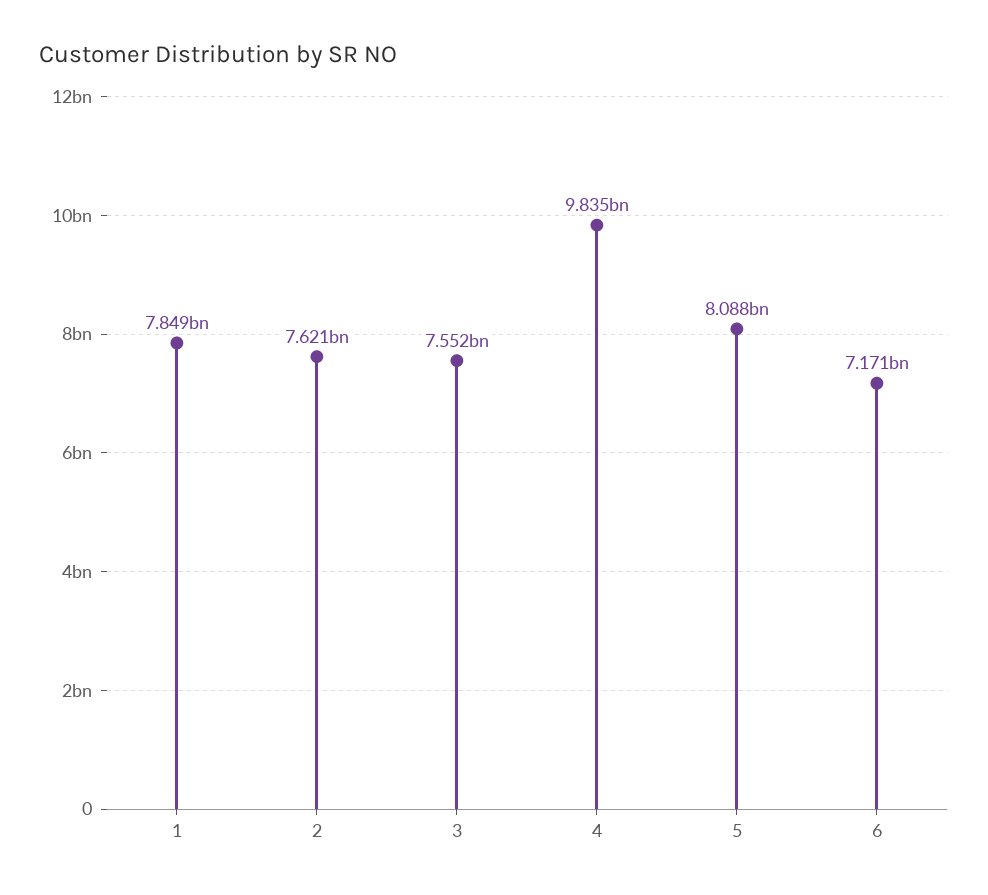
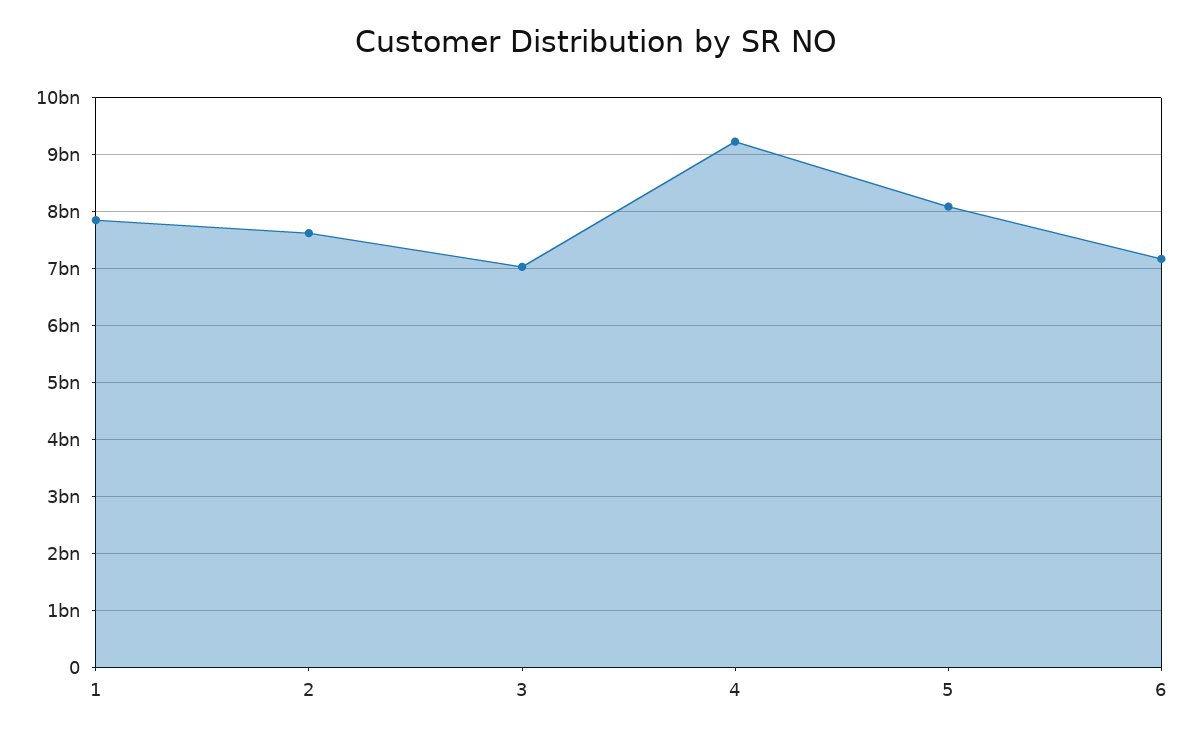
3: 7552000000 -> 7000000000
4: 9835000000 -> 9200000000

